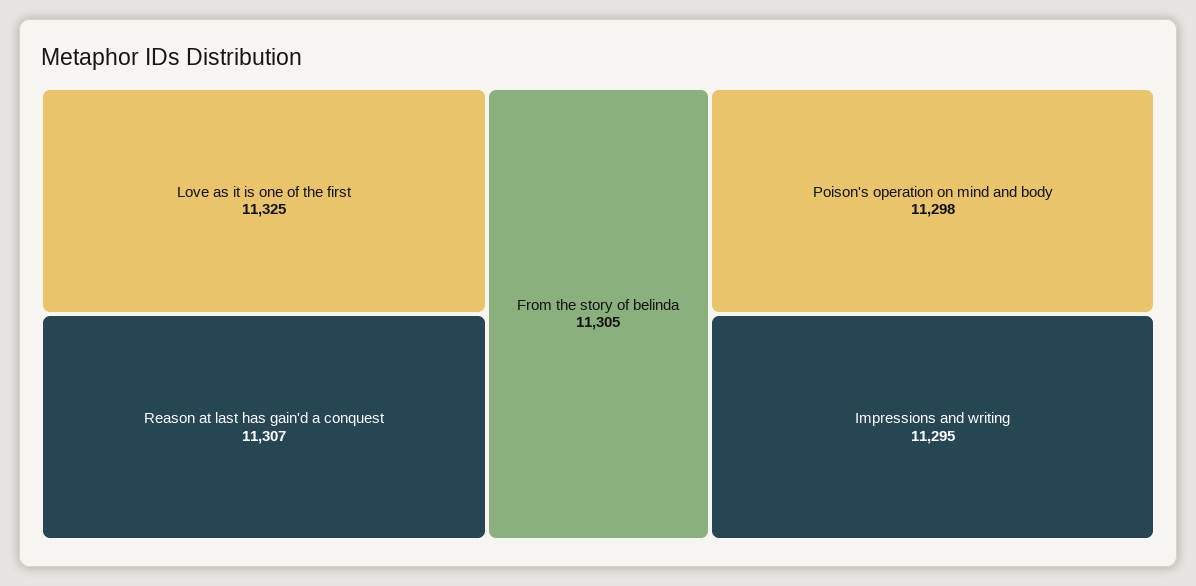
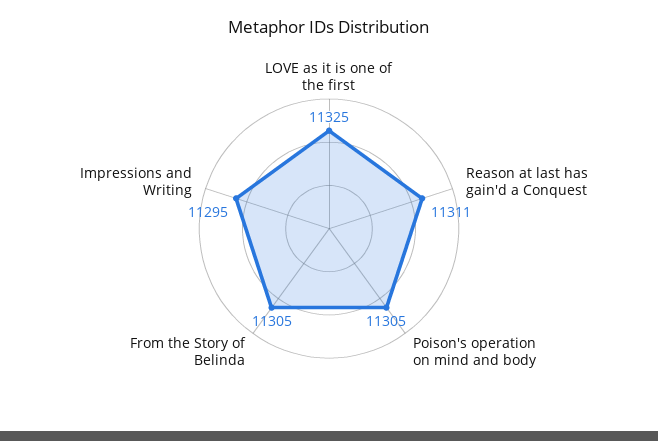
Reason at last has gain'd a conquest: 11307 -> 11311
Poison's operation on mind and body: 11298 -> 11305

